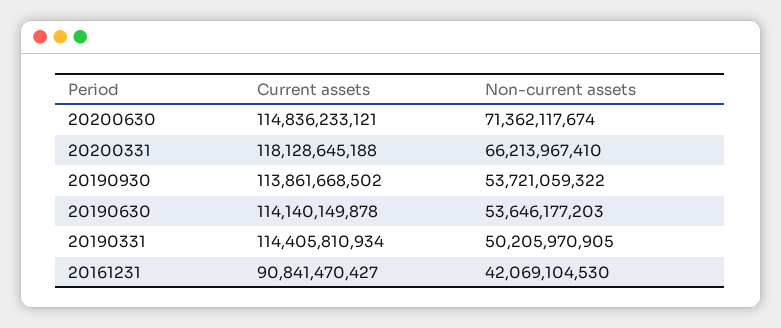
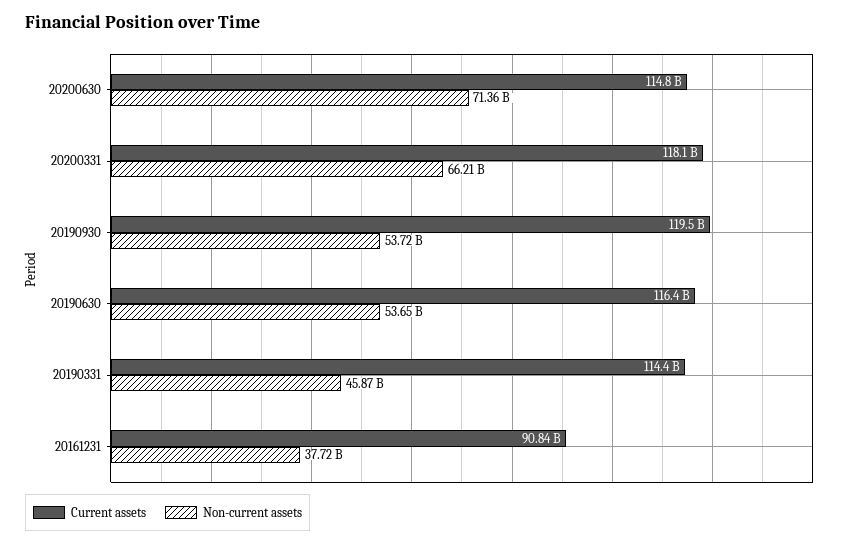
Current assets, 20190930: 113861668502 -> 119500000000
Current assets, 20190630: 114140149878 -> 116400000000
Non-current assets, 20190331: 50205970905 -> 45870000000
Non-current assets, 20161231: 42069104530 -> 37720000000

